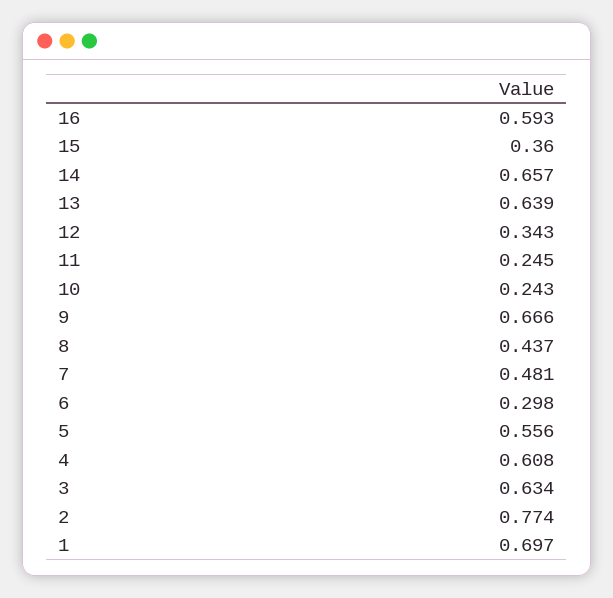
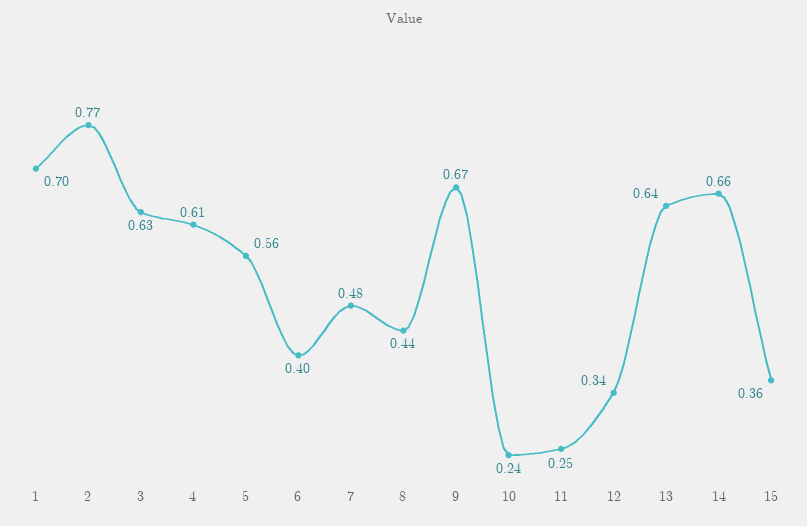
16: 0.593 -> none
6: 0.298 -> 0.4

